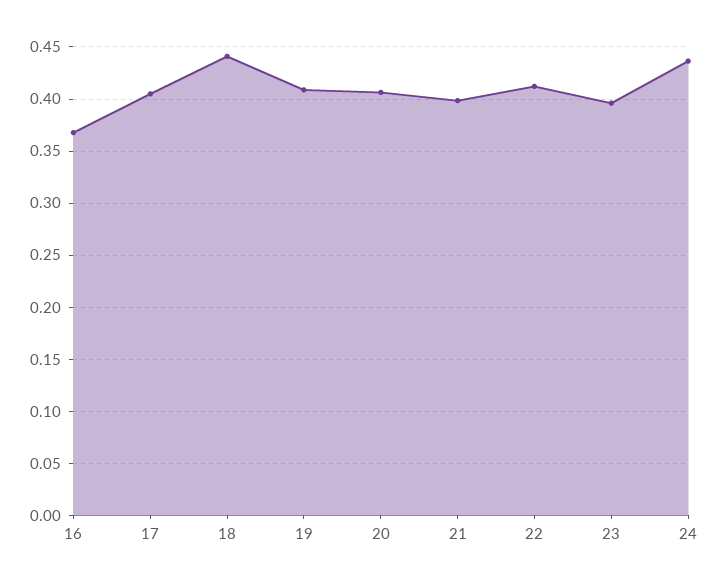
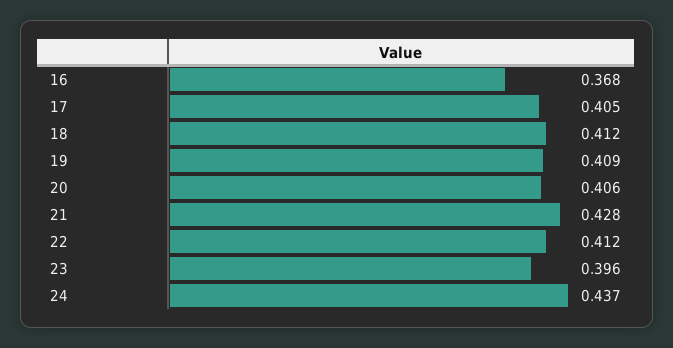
18: 0.44 -> 0.412
21: 0.4 -> 0.428

